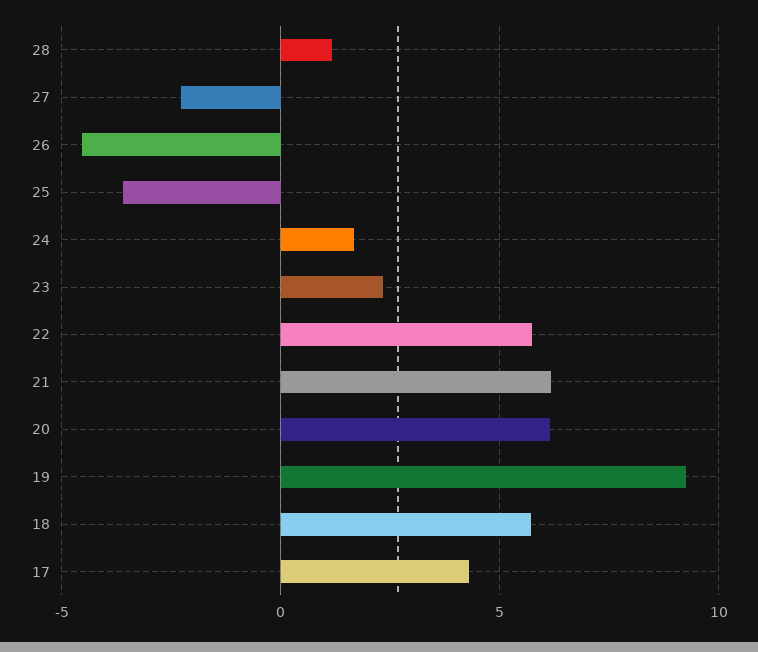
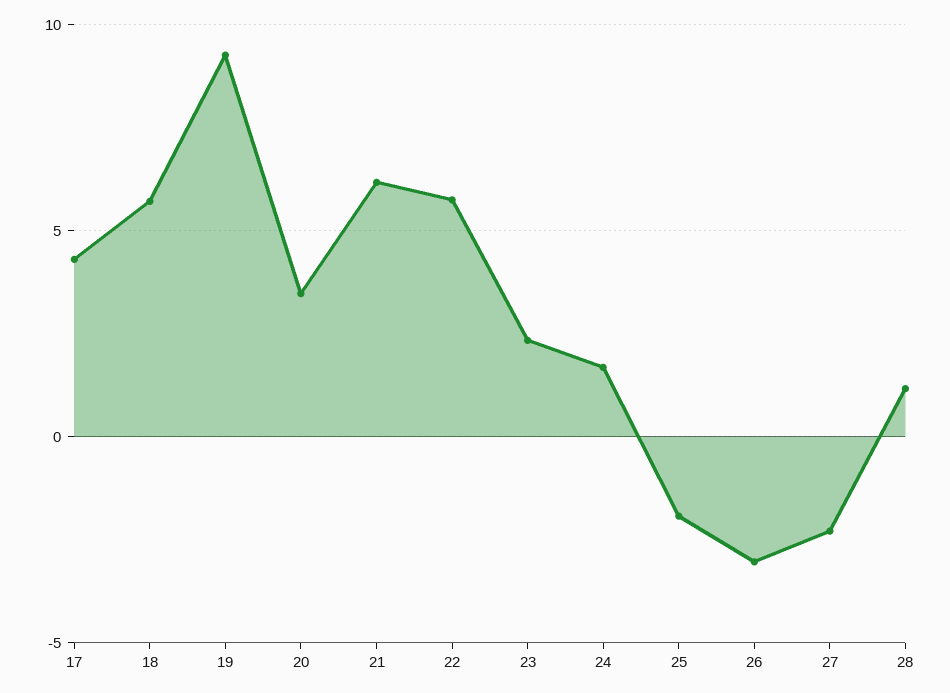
26: -4.5 -> -3
25: -3.5 -> -2
20: 6 -> 3.5

